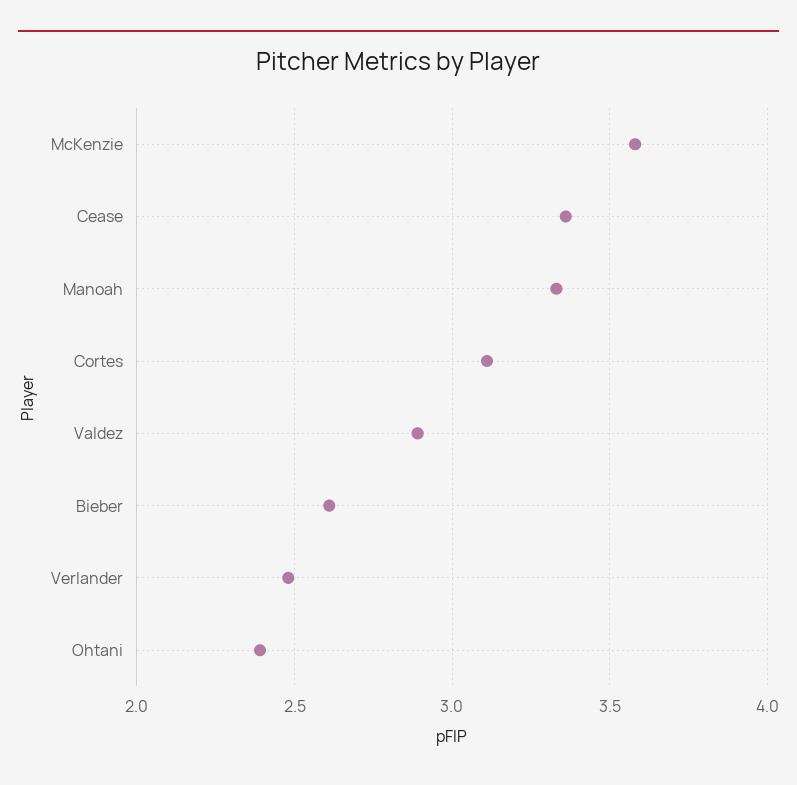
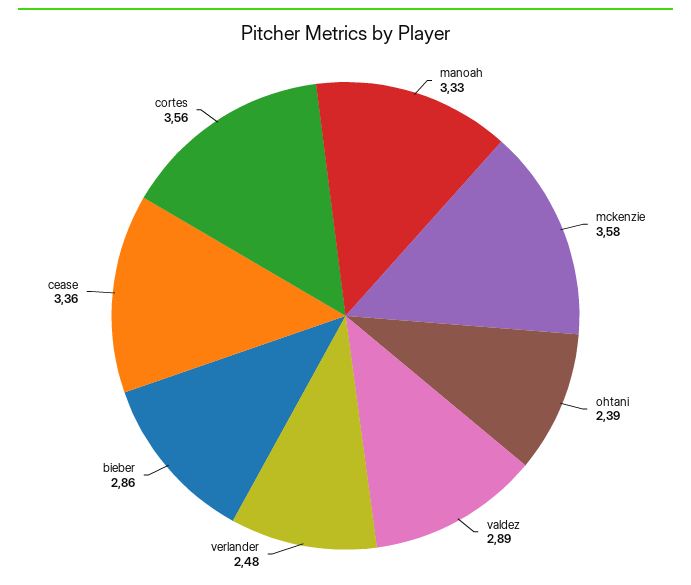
Cortes: 3.1 -> 3.56
Bieber: 2.6 -> 2.86

